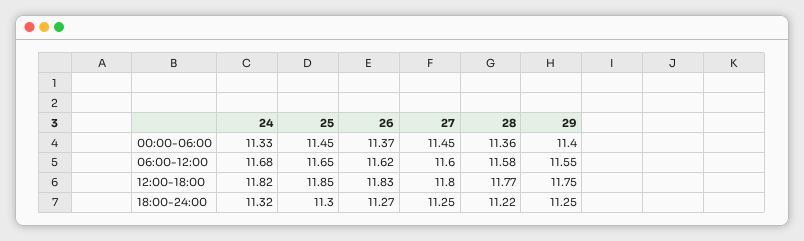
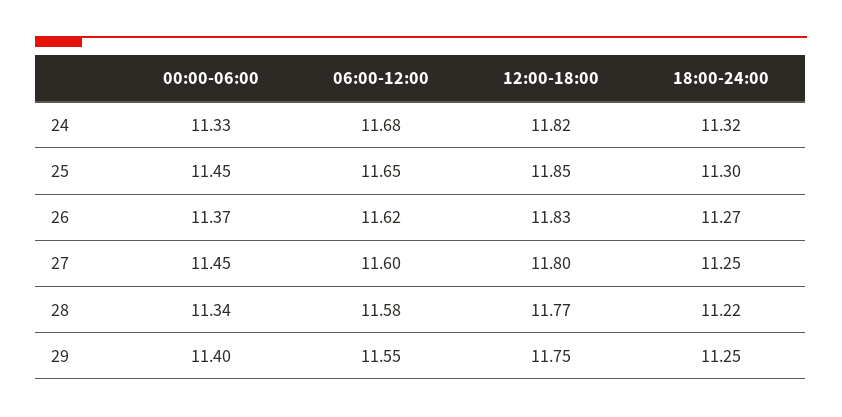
28, 00:00-06:00: 11.36 -> 11.34

